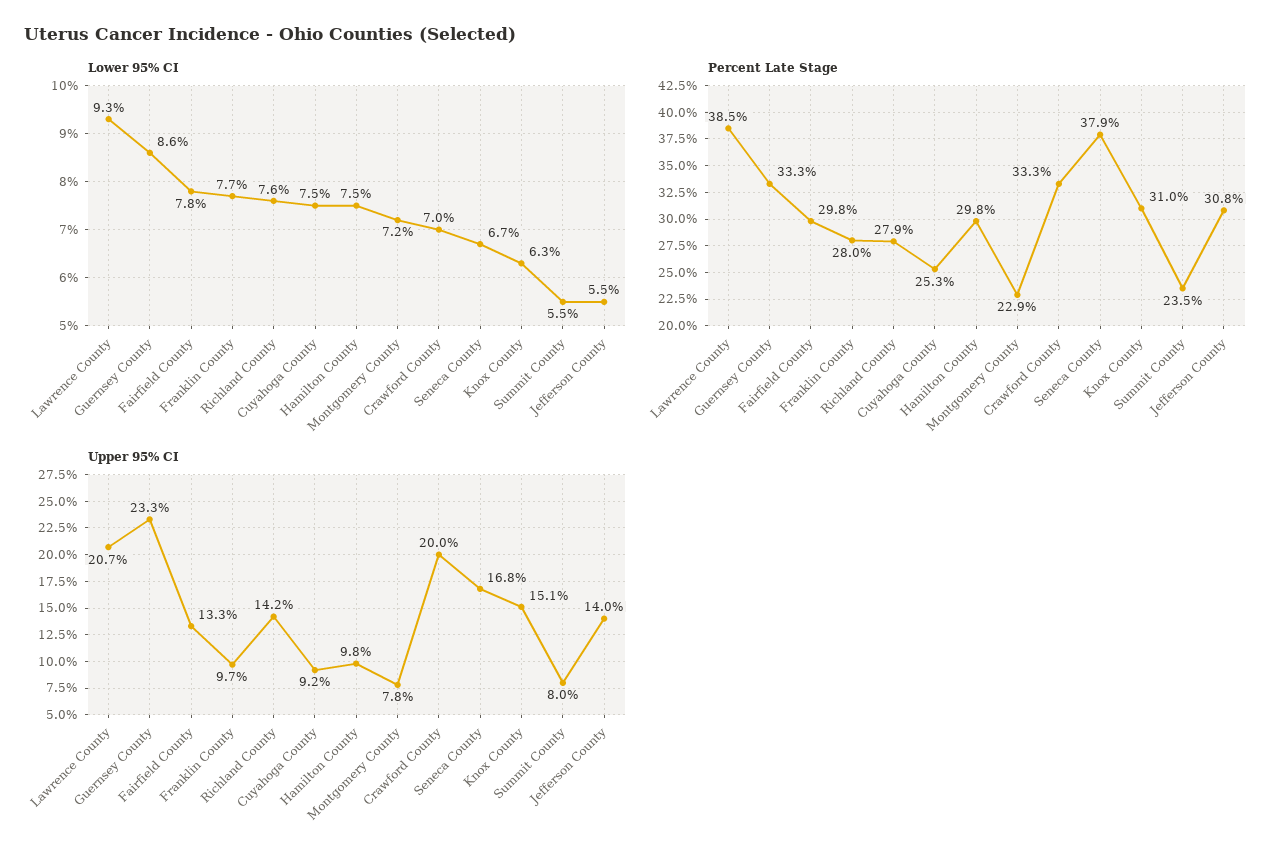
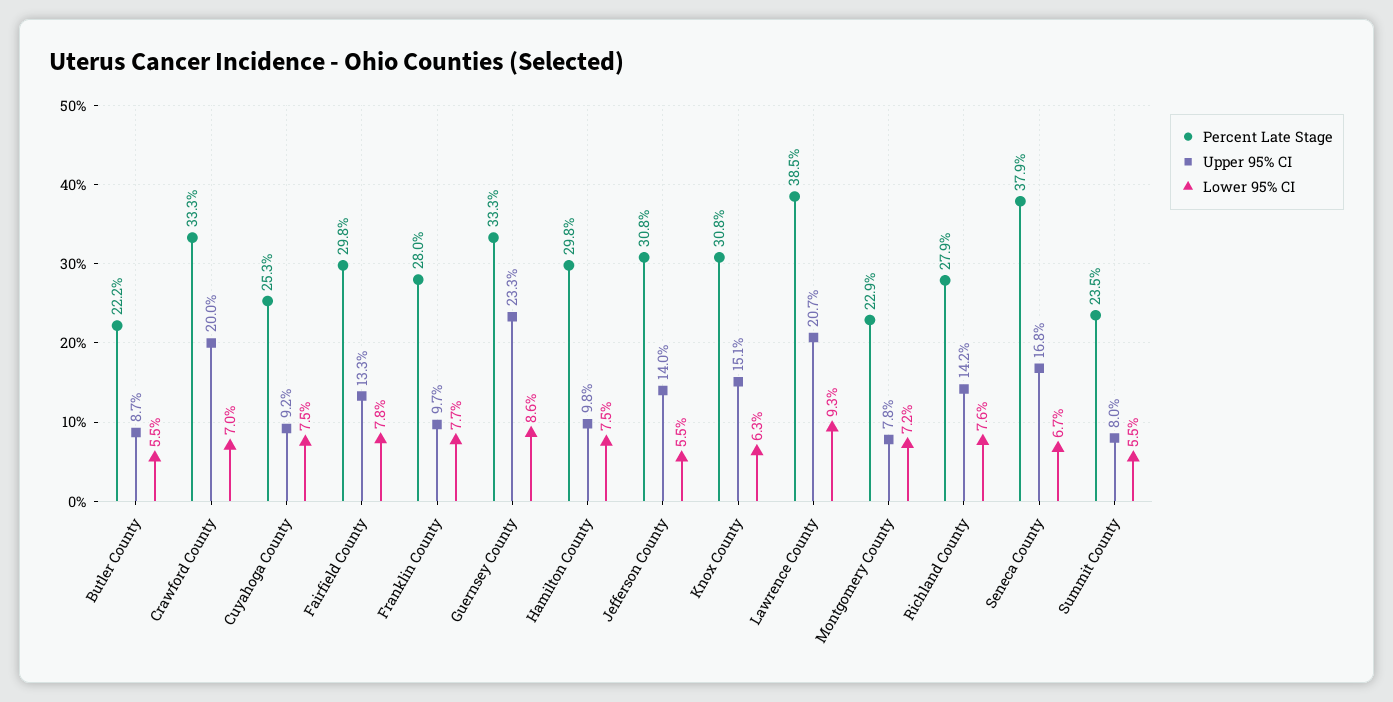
Percent Late Stage, Knox County: 31 -> 30.8
Percent Late Stage, Butler County: none -> 22.2
Upper 95% CI, Butler County: none -> 8.7
Lower 95% CI, Butler County: none -> 5.5

